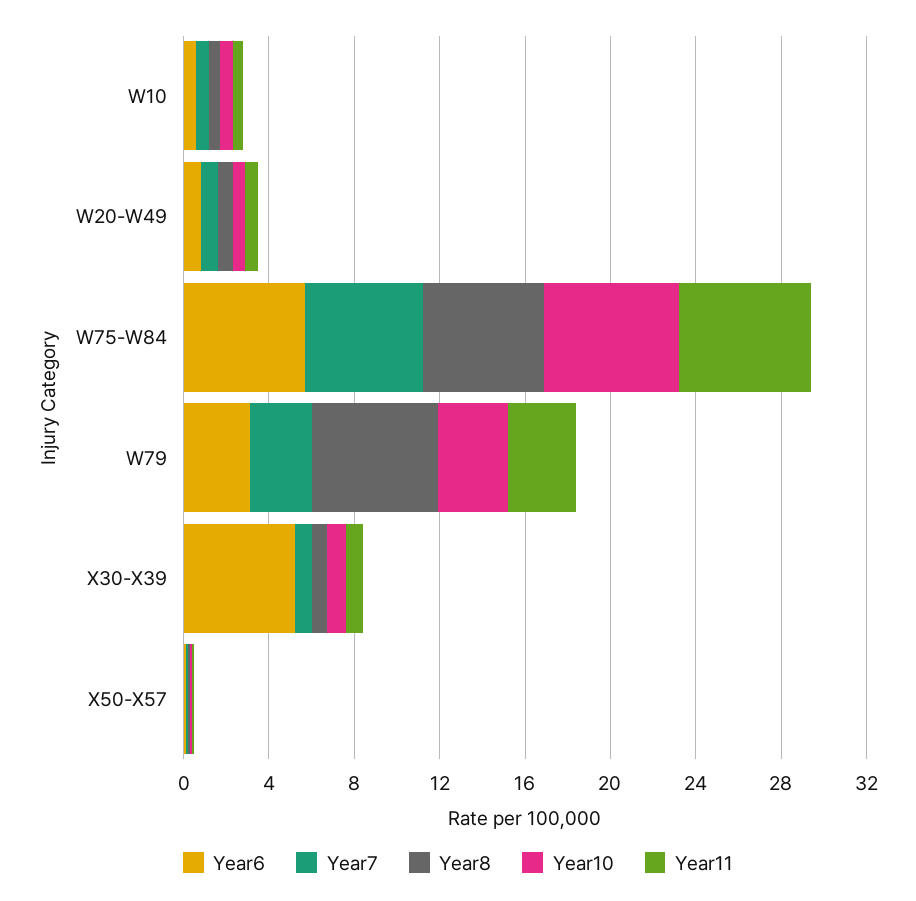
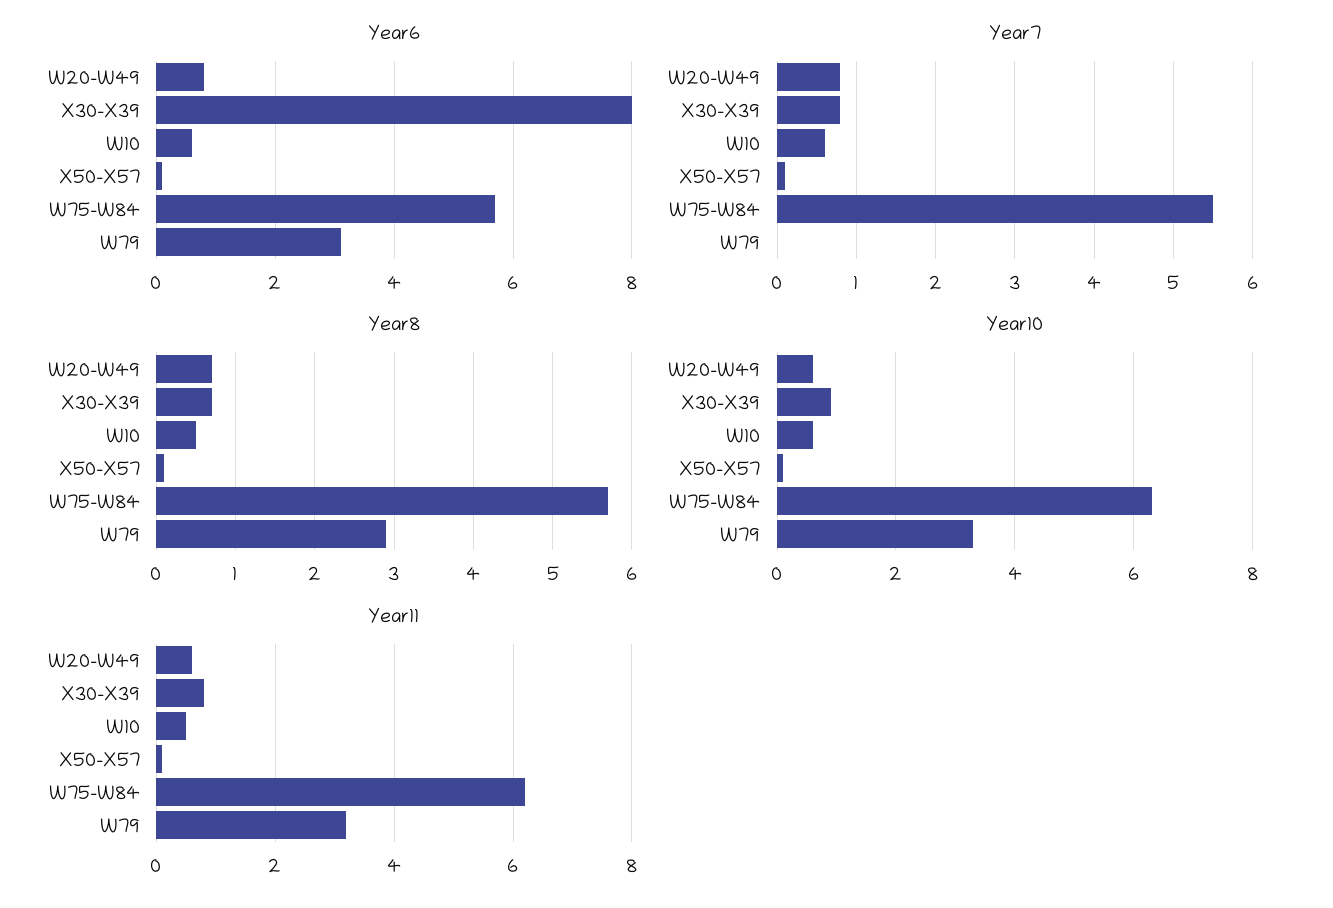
Year7, W79: 3 -> 0
Year8, W79: 6 -> 2.9
Year6, X30-X39: 5 -> 8

